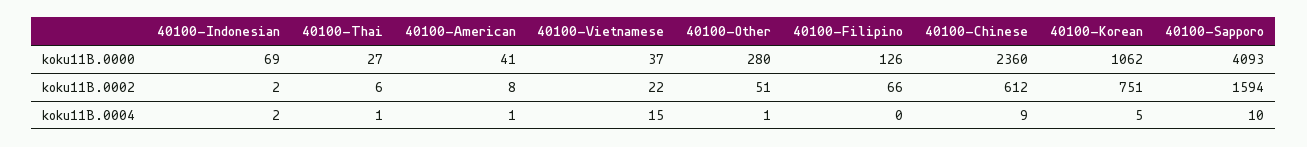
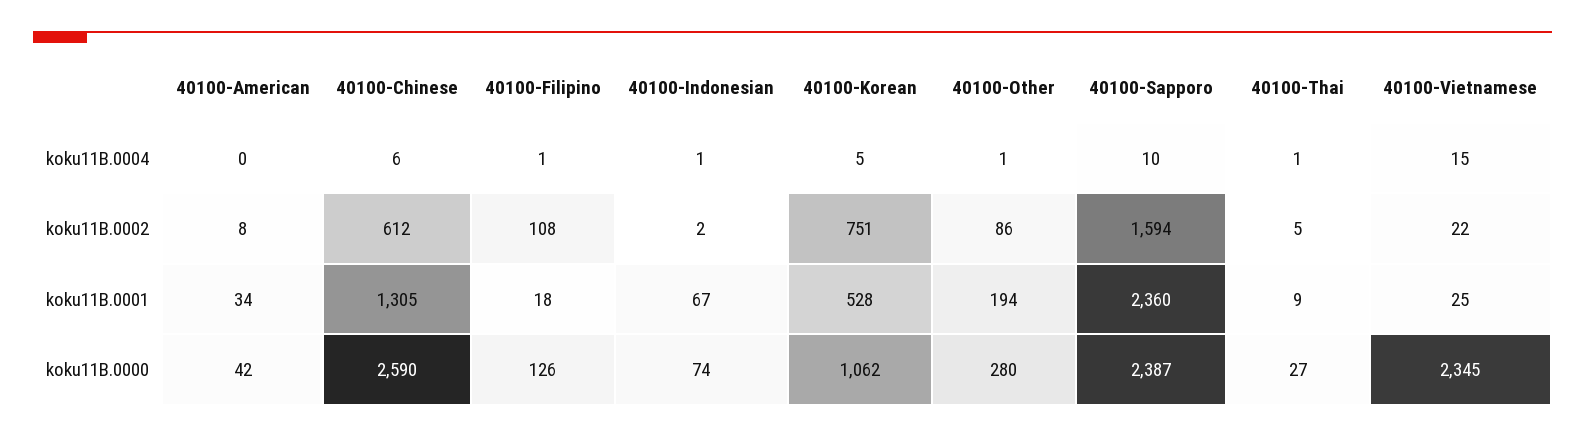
40100-Indonesian, koku11B.0000: 69 -> 74
40100-American, koku11B.0000: 41 -> 42
40100-Vietnamese, koku11B.0000: 37 -> 2345
40100-Chinese, koku11B.0000: 2360 -> 2590
40100-Sapporo, koku11B.0000: 4093 -> 2387
40100-Thai, koku11B.0002: 6 -> 5
40100-Other, koku11B.0002: 51 -> 86
40100-Filipino, koku11B.0002: 66 -> 108
40100-Indonesian, koku11B.0004: 2 -> 1
40100-American, koku11B.0004: 1 -> 0
40100-Filipino, koku11B.0004: 0 -> 1
40100-Chinese, koku11B.0004: 9 -> 6
40100-American, koku11B.0001: none -> 34
40100-Chinese, koku11B.0001: none -> 1305
40100-Filipino, koku11B.0001: none -> 18
40100-Indonesian, koku11B.0001: none -> 67
40100-Korean, koku11B.0001: none -> 528
40100-Other, koku11B.0001: none -> 194
40100-Sapporo, koku11B.0001: none -> 2360
40100-Thai, koku11B.0001: none -> 9
40100-Vietnamese, koku11B.0001: none -> 25

